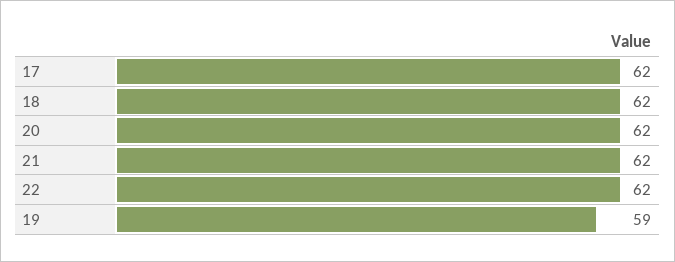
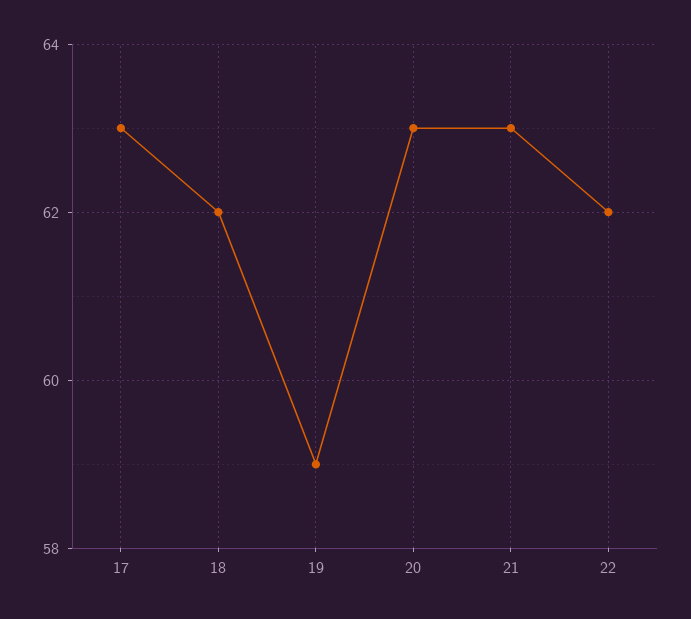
17: 62 -> 63
20: 62 -> 63
21: 62 -> 63

